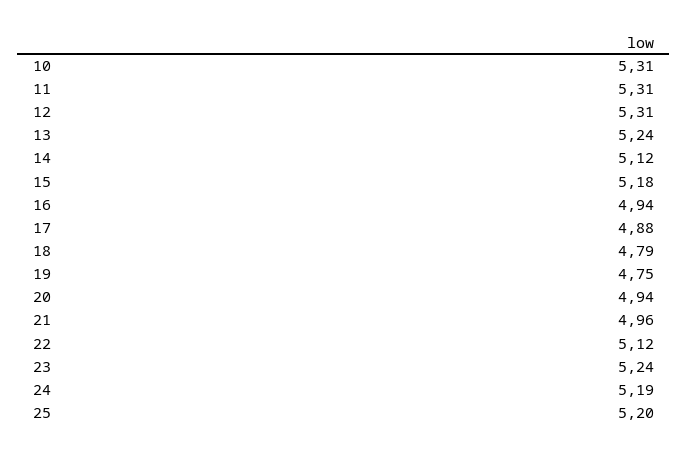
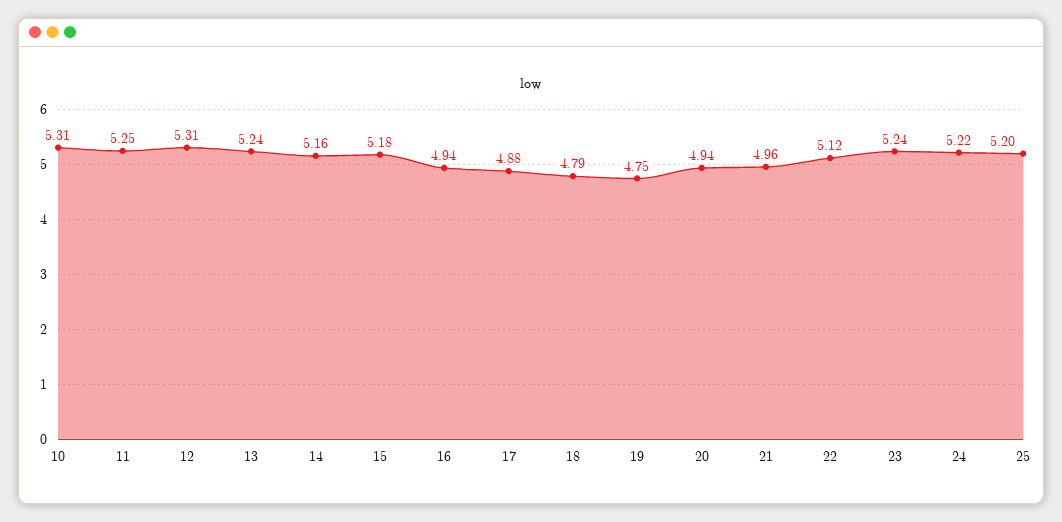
11: 5.31 -> 5.25
14: 5.12 -> 5.16
24: 5.19 -> 5.22

